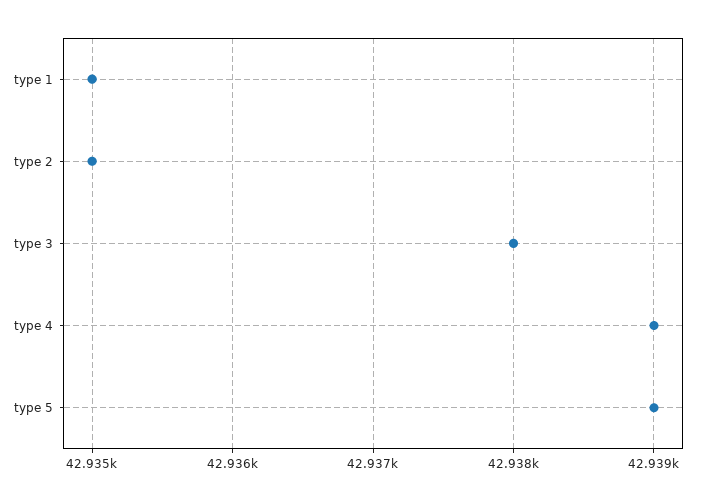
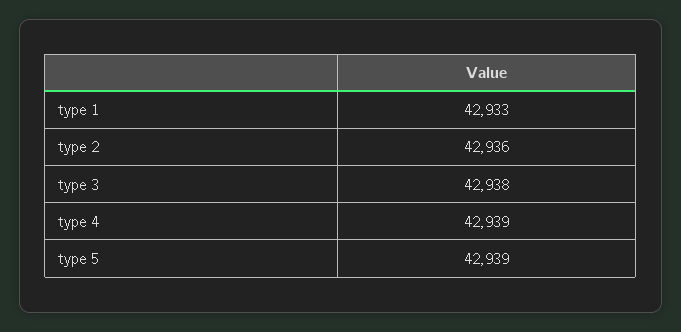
type 1: 42935 -> 42933
type 2: 42935 -> 42936

